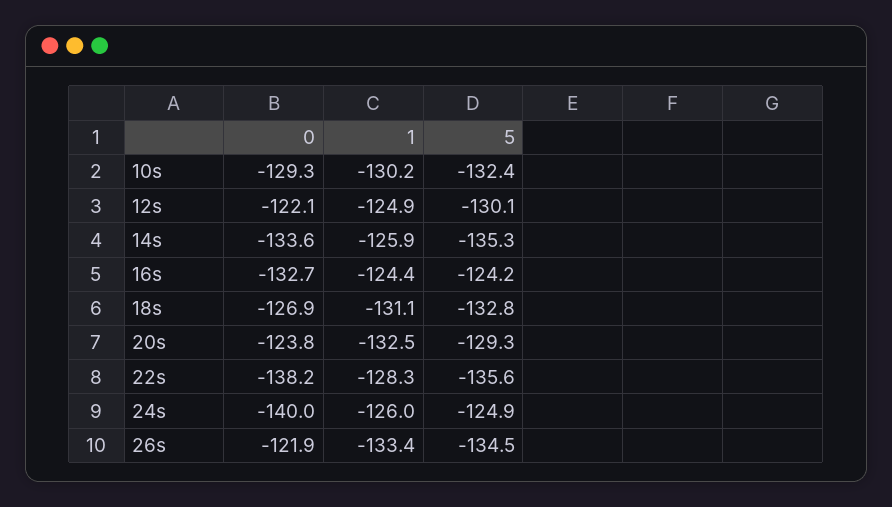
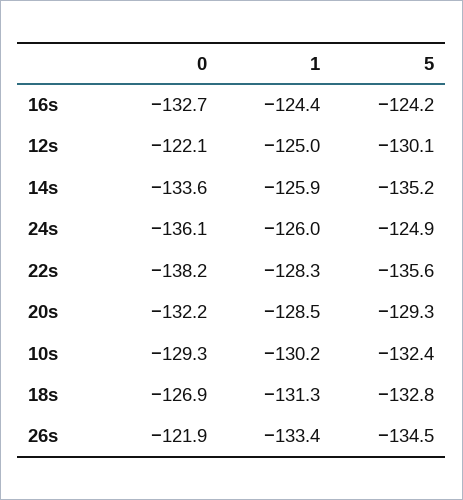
1, 12s: -124.9 -> -125
5, 14s: -135.3 -> -135.2
1, 18s: -131.1 -> -131.3
0, 20s: -123.8 -> -132.2
1, 20s: -132.5 -> -128.5
0, 24s: -140 -> -136.1

